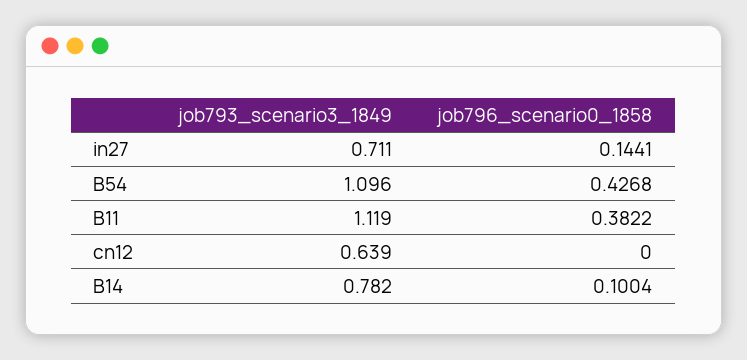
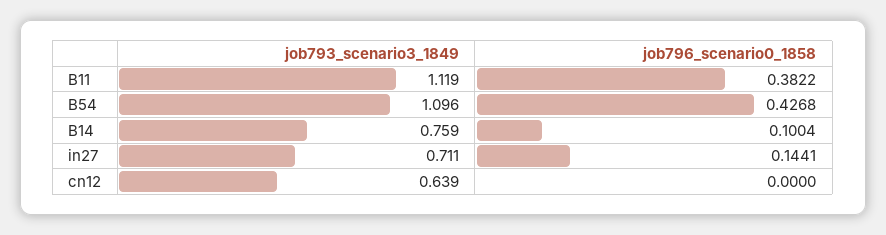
job793_scenario3_1849, B14: 0.782 -> 0.759

